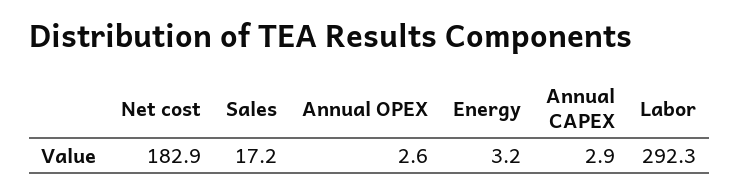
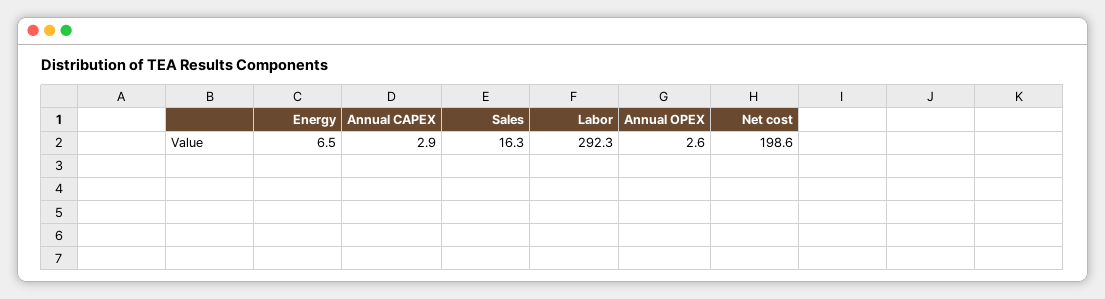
Net cost: 182.9 -> 198.6
Sales: 17.2 -> 16.3
Energy: 3.2 -> 6.5

